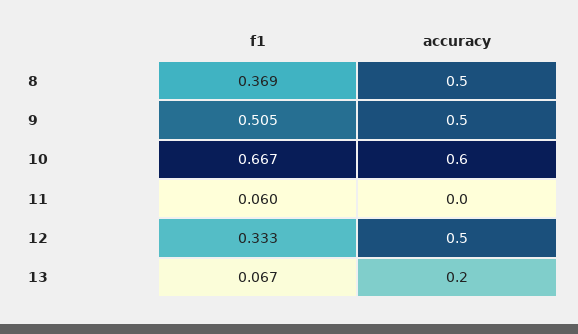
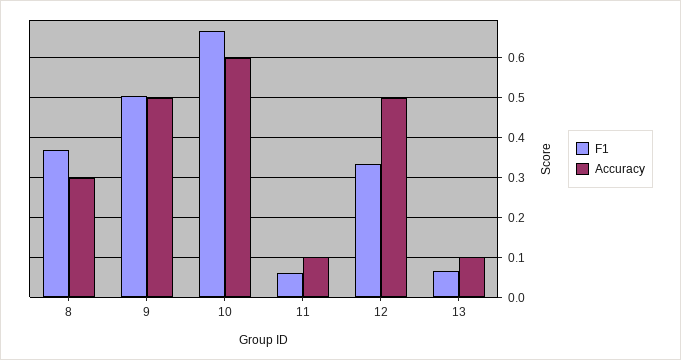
accuracy, 8: 0.5 -> 0.3
accuracy, 11: 0 -> 0.1
accuracy, 13: 0.2 -> 0.1

